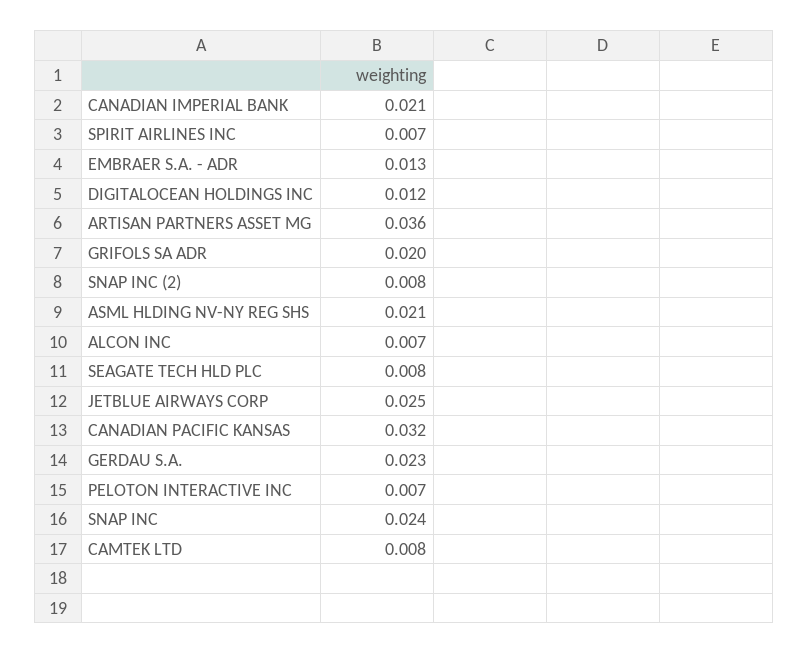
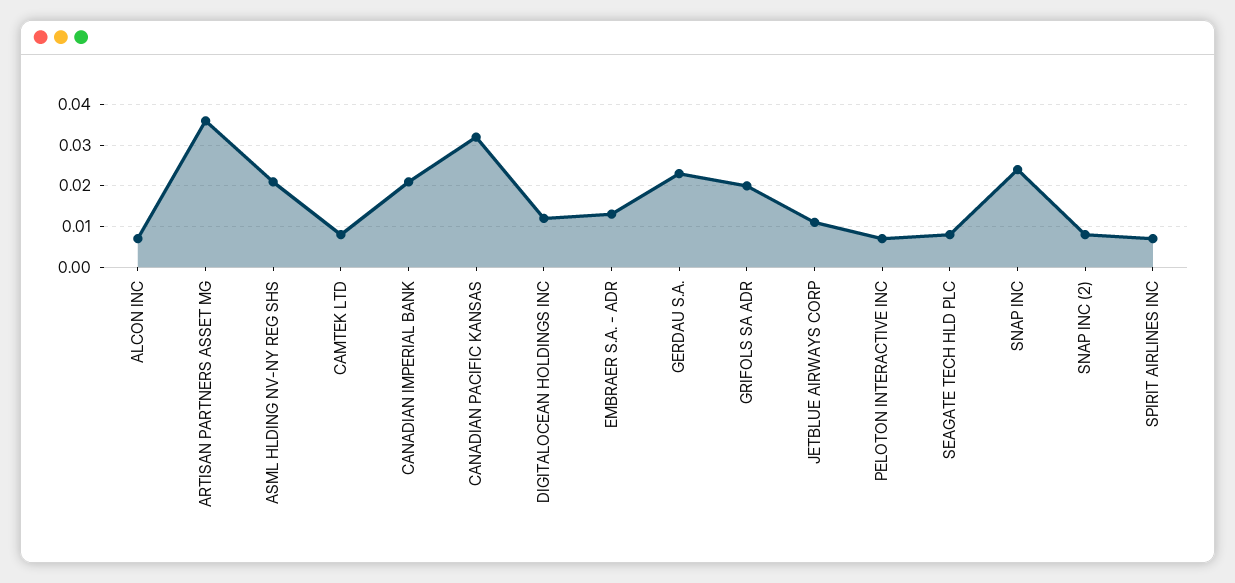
JETBLUE AIRWAYS CORP: 0.025 -> 0.01

